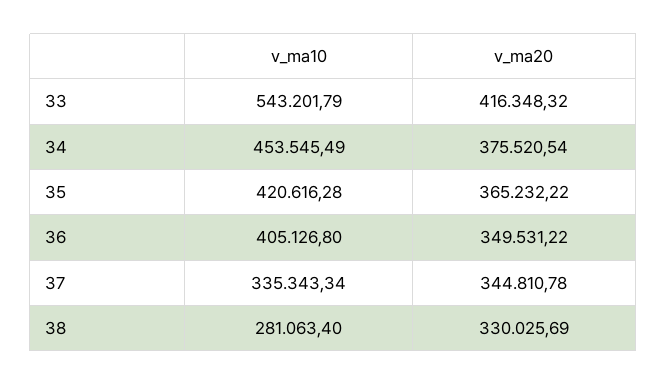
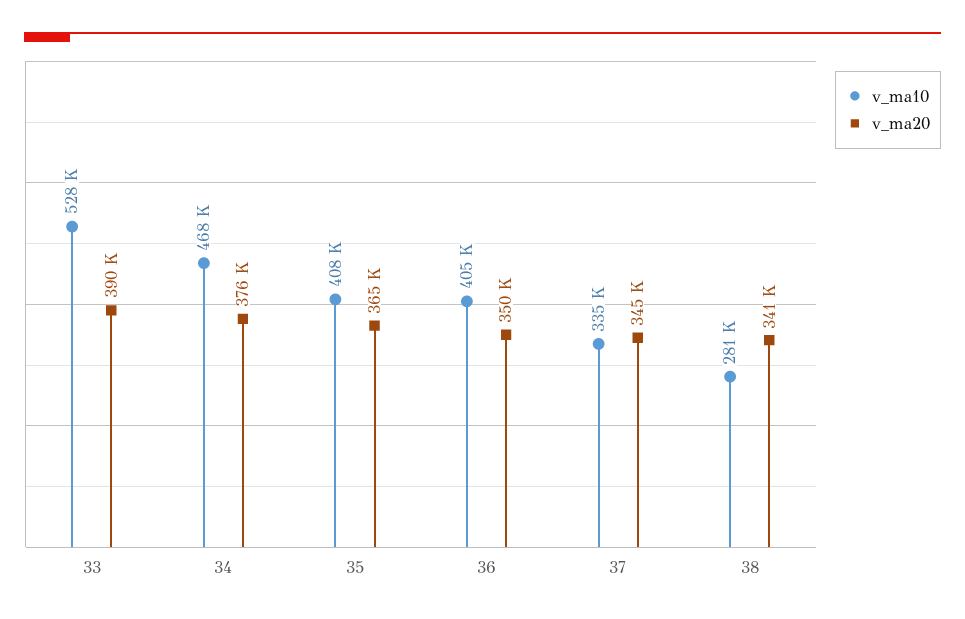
v_ma10, 33: 543201.79 -> 528000
v_ma20, 33: 416348.32 -> 390000
v_ma10, 34: 453545.49 -> 468000
v_ma10, 35: 420616.28 -> 408000
v_ma20, 38: 330025.69 -> 341000

